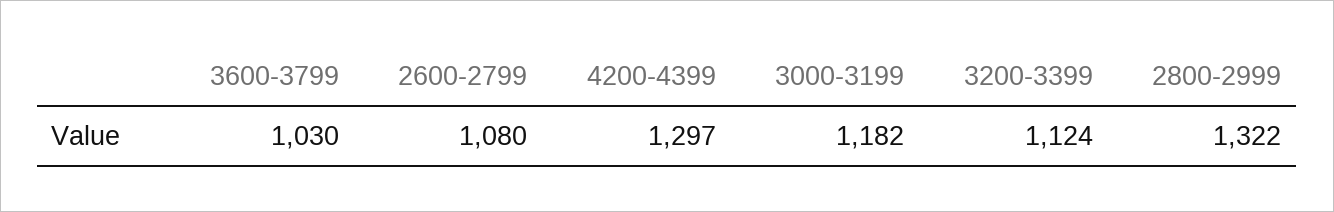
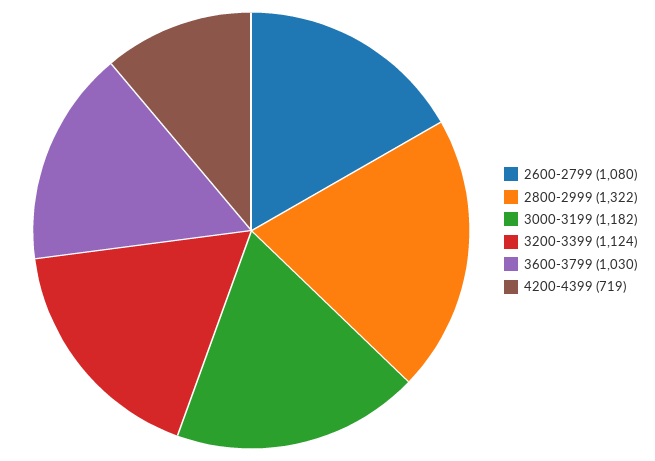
4200-4399: 1297 -> 719

